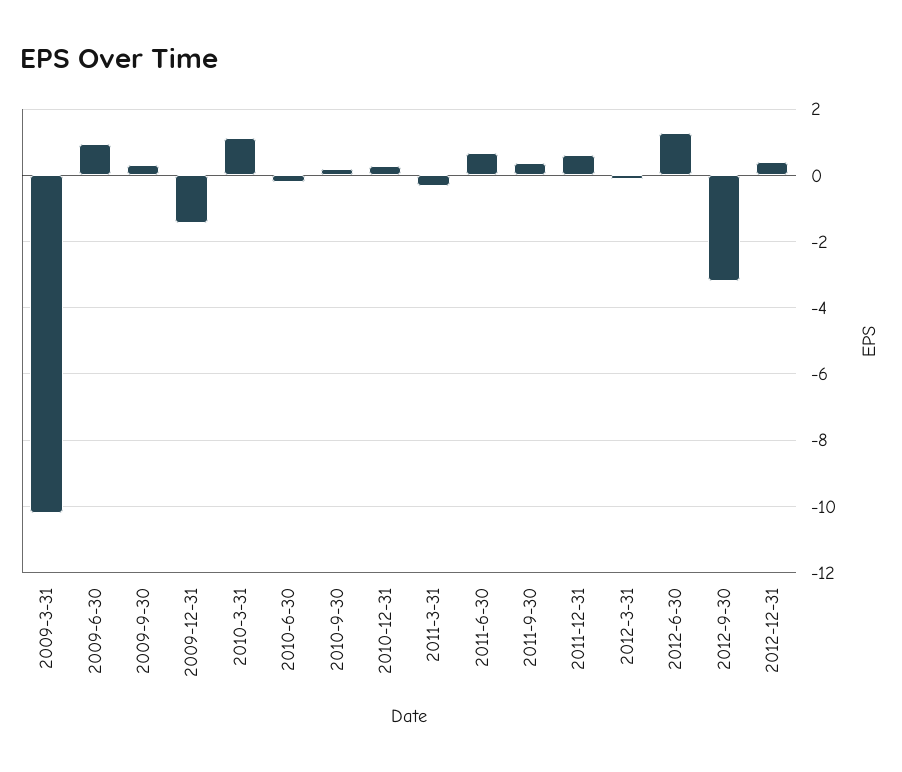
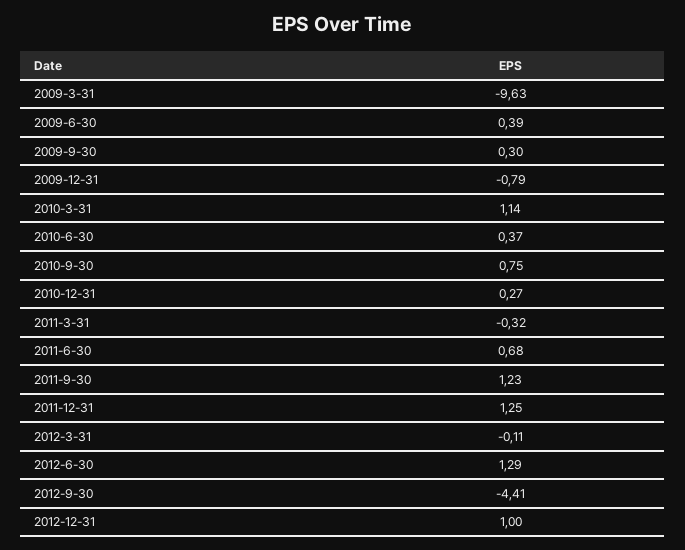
2009-3-31: -10.2 -> -9.63
2009-6-30: 1 -> 0.39
2009-12-31: -1.4 -> -0.79
2010-6-30: -0.2 -> 0.37
2010-9-30: 0.2 -> 0.75
2011-9-30: 0.4 -> 1.23
2011-12-31: 0.6 -> 1.25
2012-9-30: -3.2 -> -4.41
2012-12-31: 0.4 -> 1

